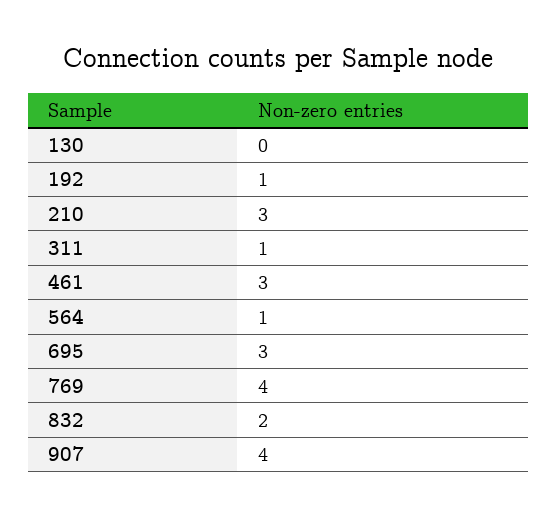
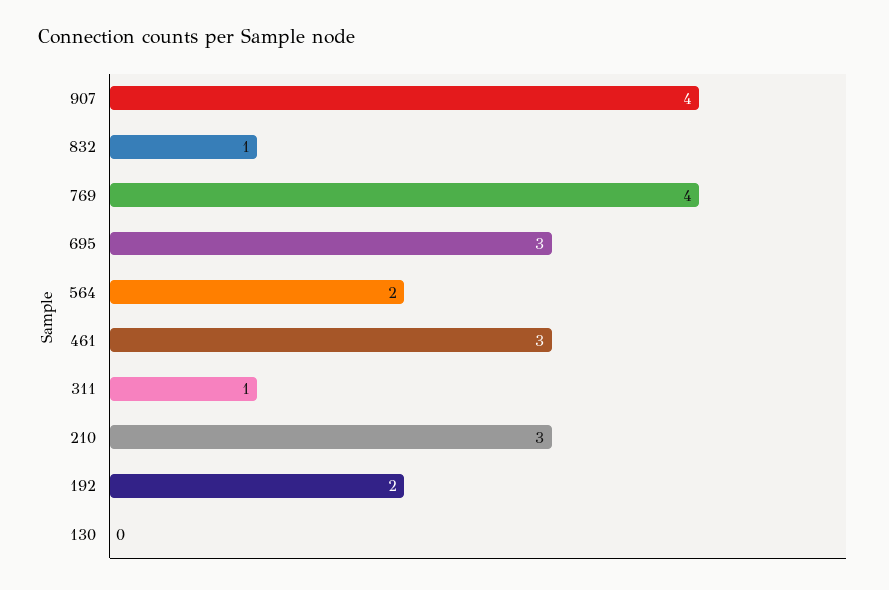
192: 1 -> 2
564: 1 -> 2
832: 2 -> 1

